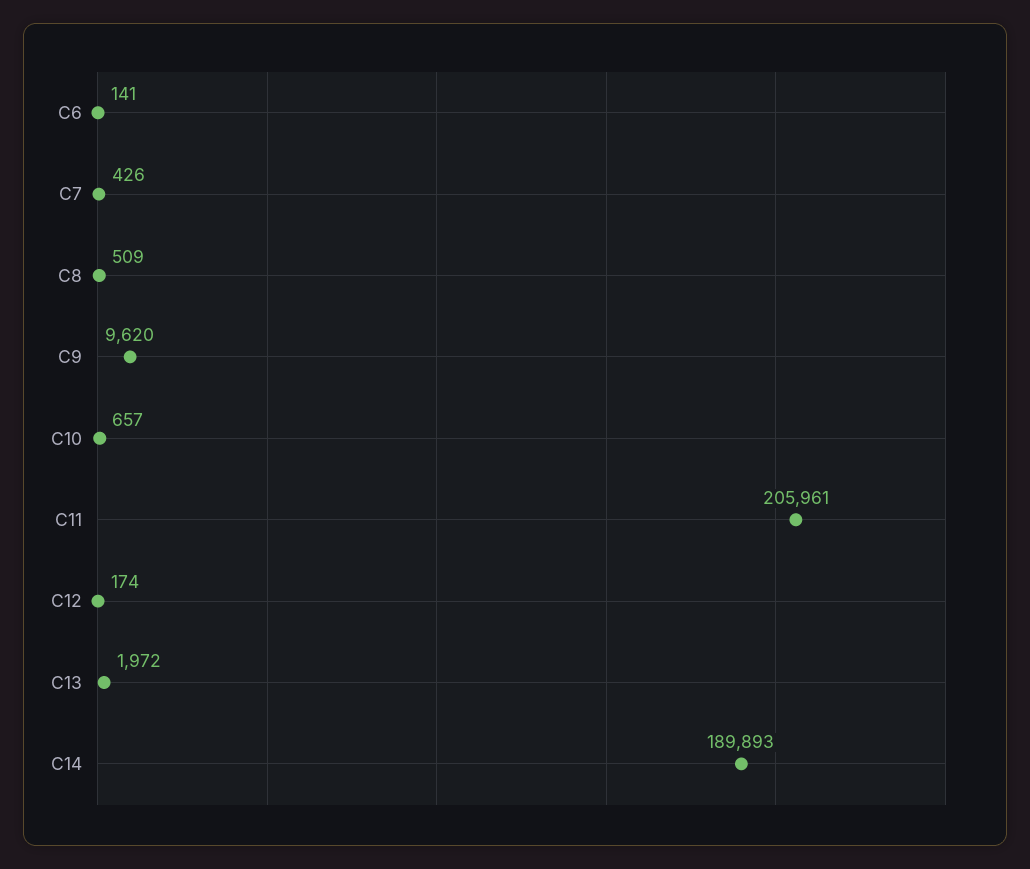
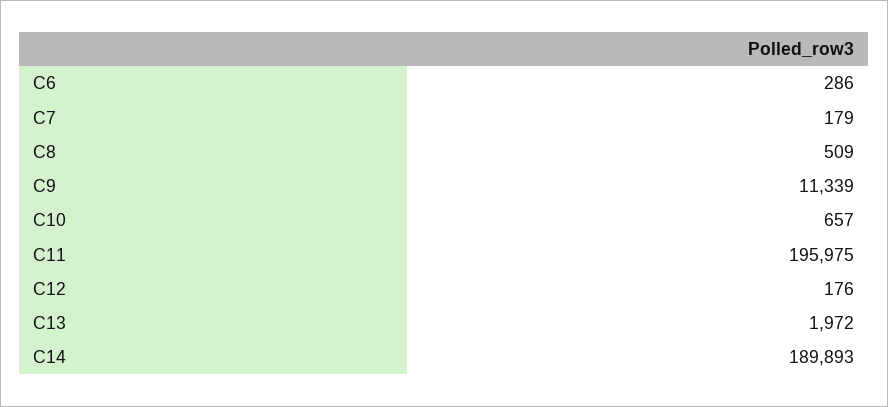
C6: 141 -> 286
C7: 426 -> 179
C9: 9620 -> 11339
C11: 205961 -> 195975
C12: 174 -> 176

